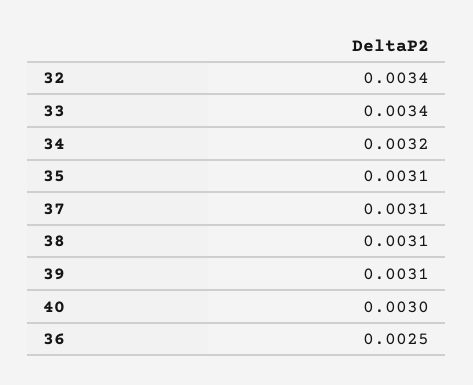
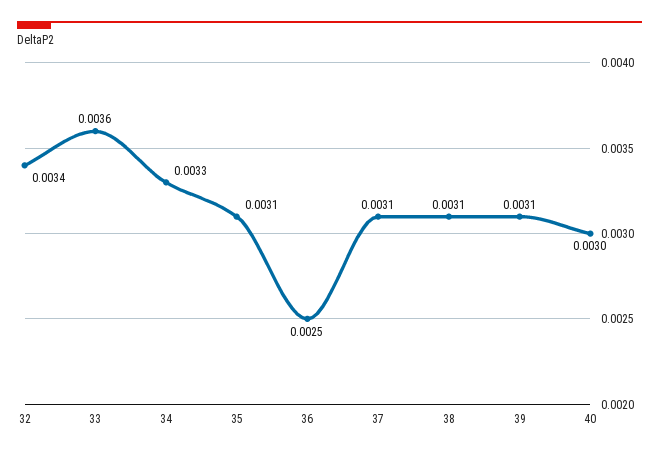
33: 0.0034 -> 0.0036
34: 0.0032 -> 0.0033

